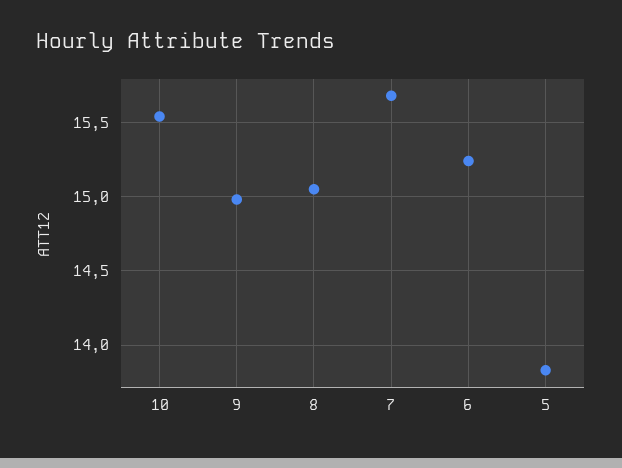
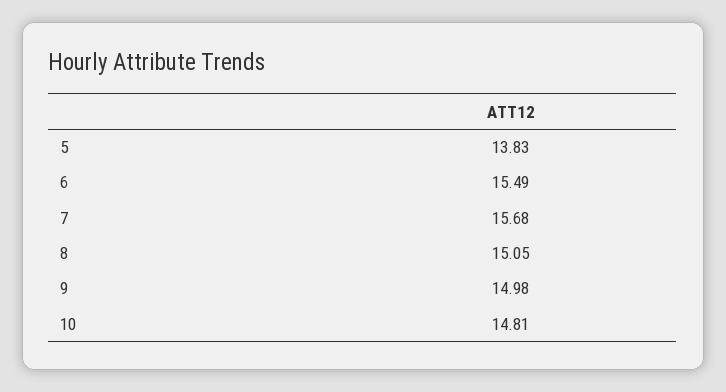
10: 15.55 -> 14.81
6: 15.25 -> 15.49

